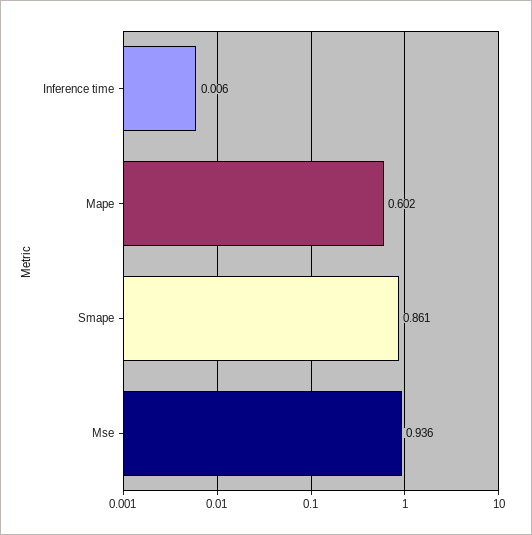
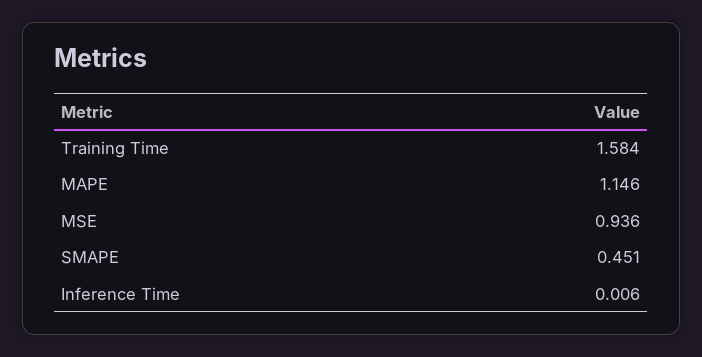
Mape: 0.602 -> 1.146
Smape: 0.861 -> 0.451
Training Time: none -> 1.584

